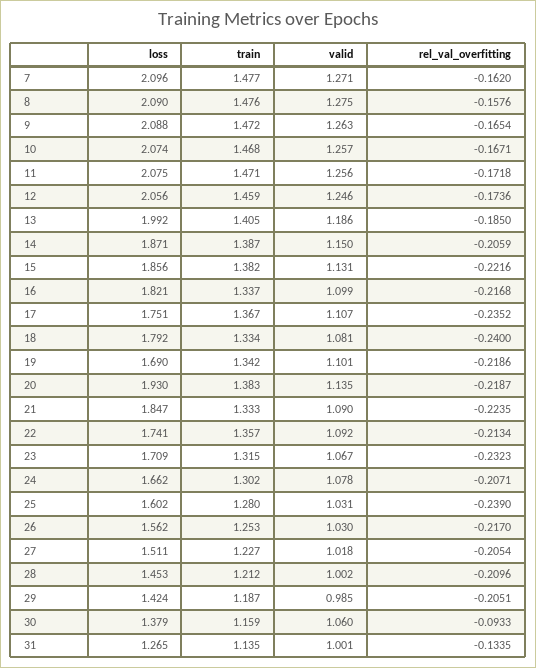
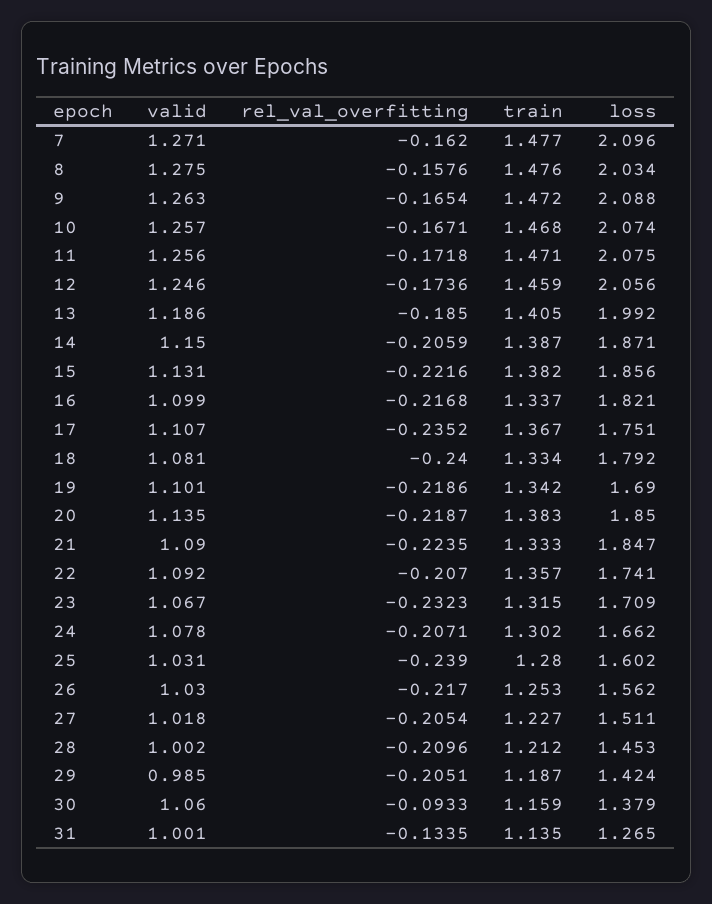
loss, 8: 2.09 -> 2.034
loss, 20: 1.93 -> 1.85
rel_val_overfitting, 22: -0.2134 -> -0.207

